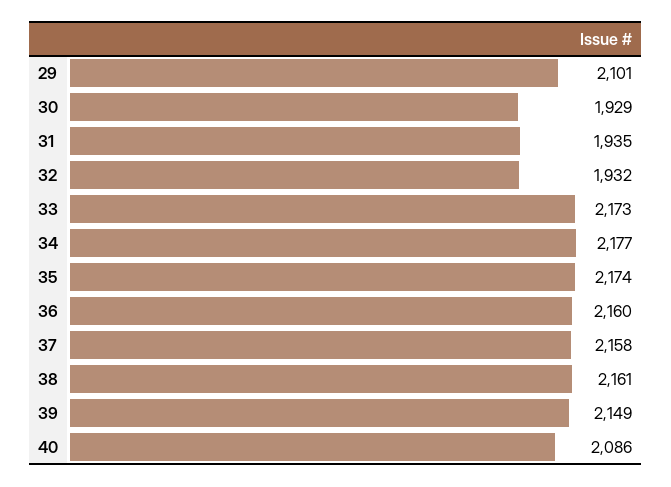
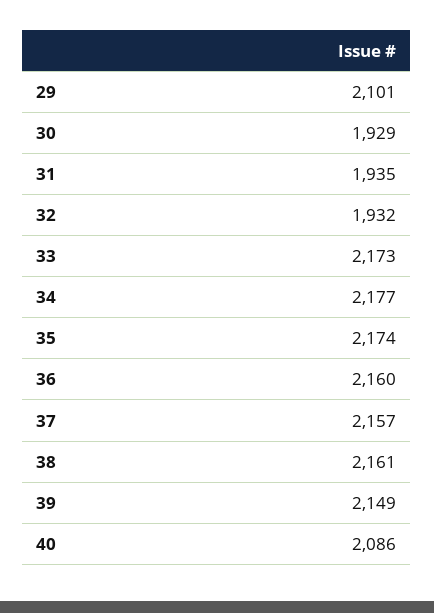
37: 2158 -> 2157

